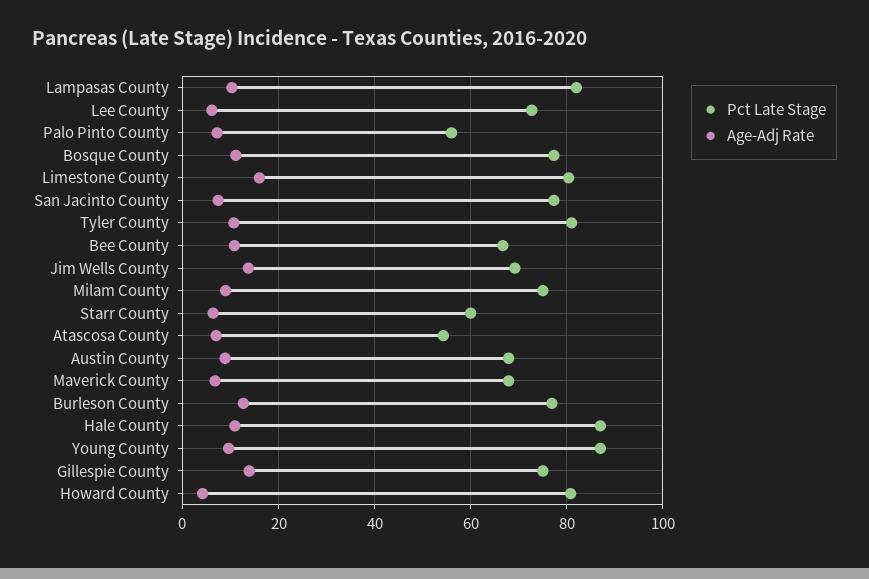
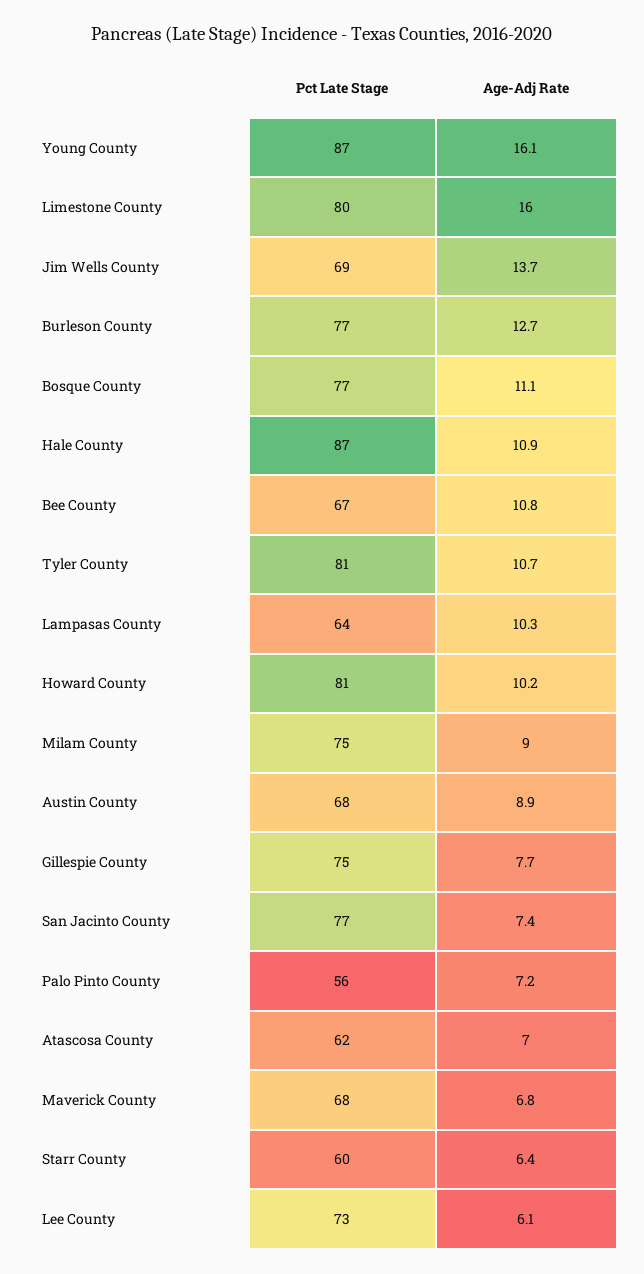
Pct Late Stage, Lampasas County: 82 -> 64
Pct Late Stage, Atascosa County: 54 -> 62
Age-Adj Rate, Young County: 10 -> 16.1
Age-Adj Rate, Gillespie County: 14 -> 7.7
Age-Adj Rate, Howard County: 4 -> 10.2

